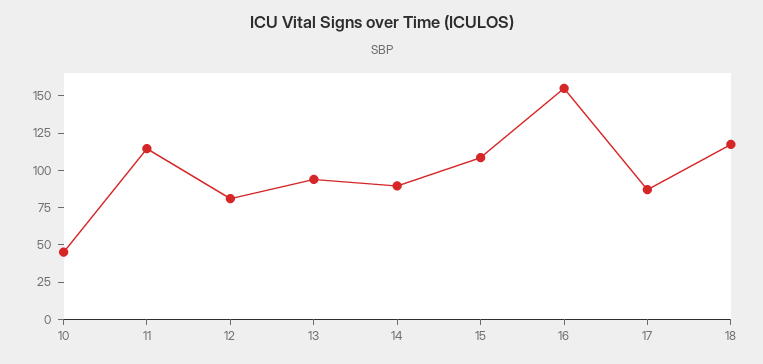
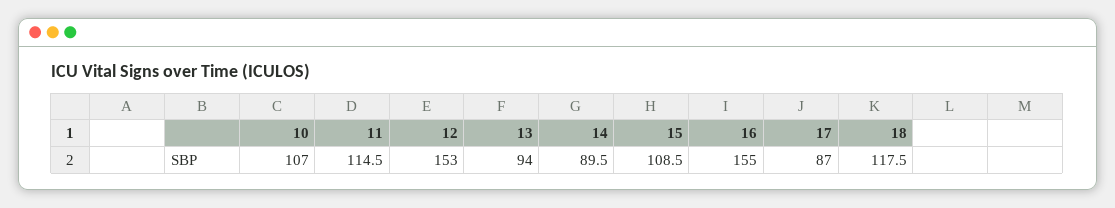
10: 50 -> 107
12: 75 -> 153

